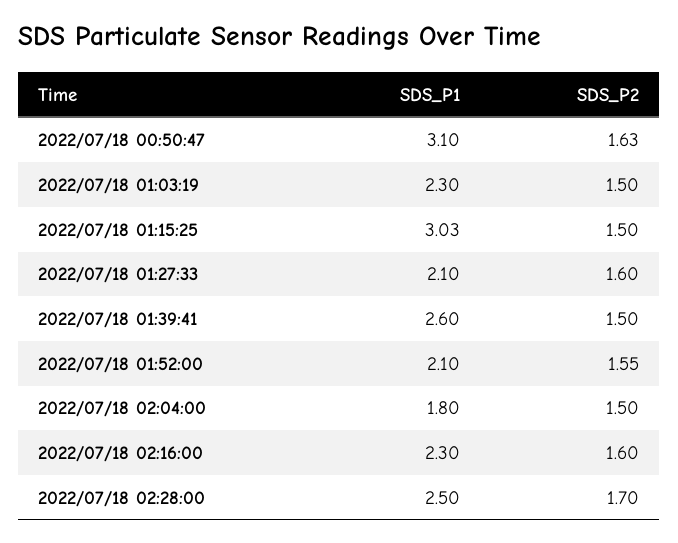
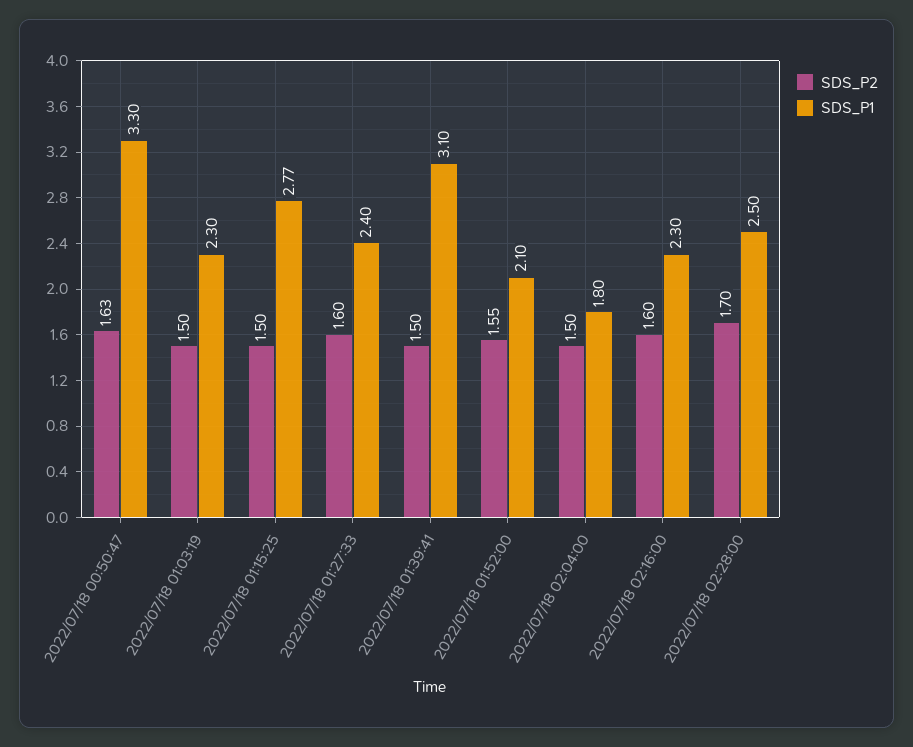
SDS_P1, 2022/07/18 00:50:47: 3.1 -> 3.3
SDS_P1, 2022/07/18 01:15:25: 3.03 -> 2.77
SDS_P1, 2022/07/18 01:27:33: 2.1 -> 2.4
SDS_P1, 2022/07/18 01:39:41: 2.6 -> 3.1

